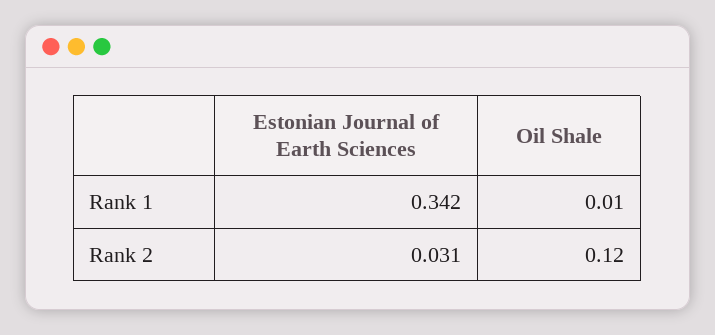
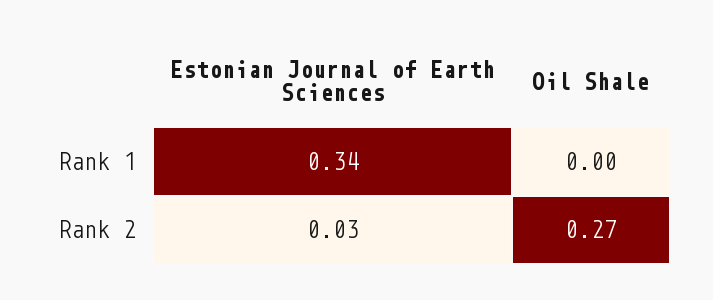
Oil Shale, Rank 1: 0.01 -> 0
Oil Shale, Rank 2: 0.12 -> 0.27

